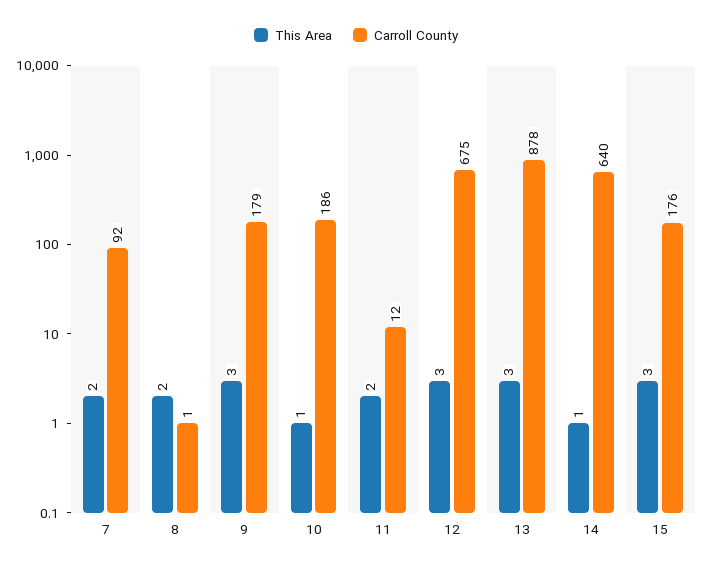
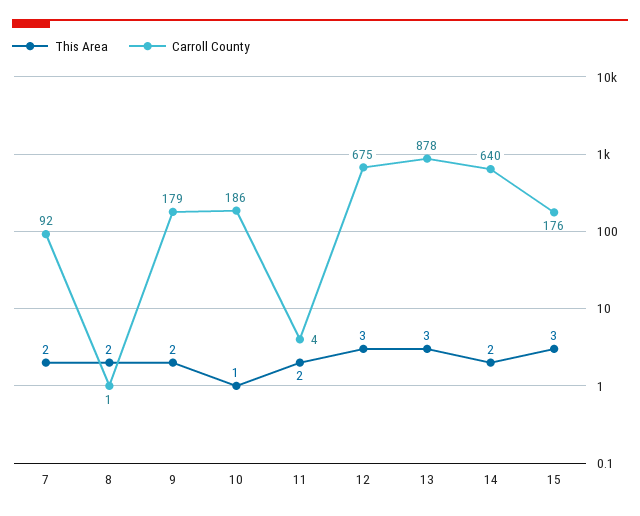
This Area, 9: 3 -> 2
Carroll County, 11: 12 -> 4
This Area, 14: 1 -> 2

